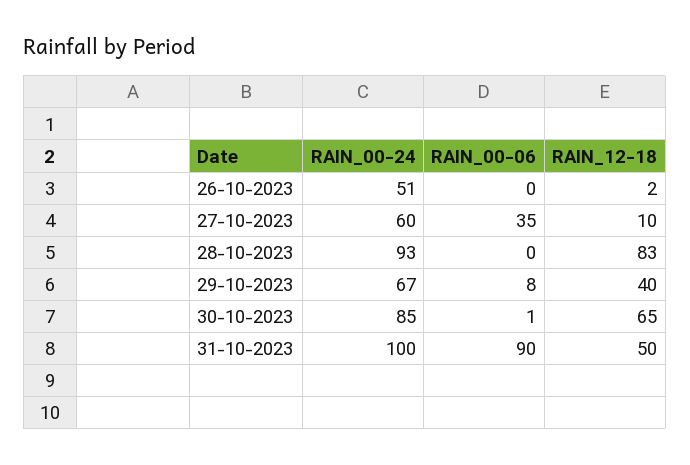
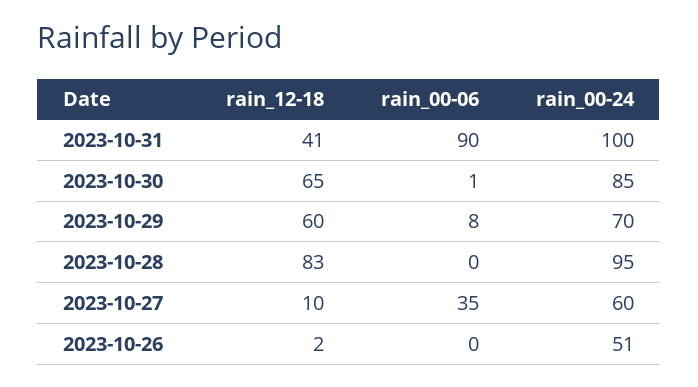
RAIN_00-24, 28-10-2023: 93 -> 95
RAIN_00-24, 29-10-2023: 67 -> 70
RAIN_12-18, 29-10-2023: 40 -> 60
RAIN_12-18, 31-10-2023: 50 -> 41

